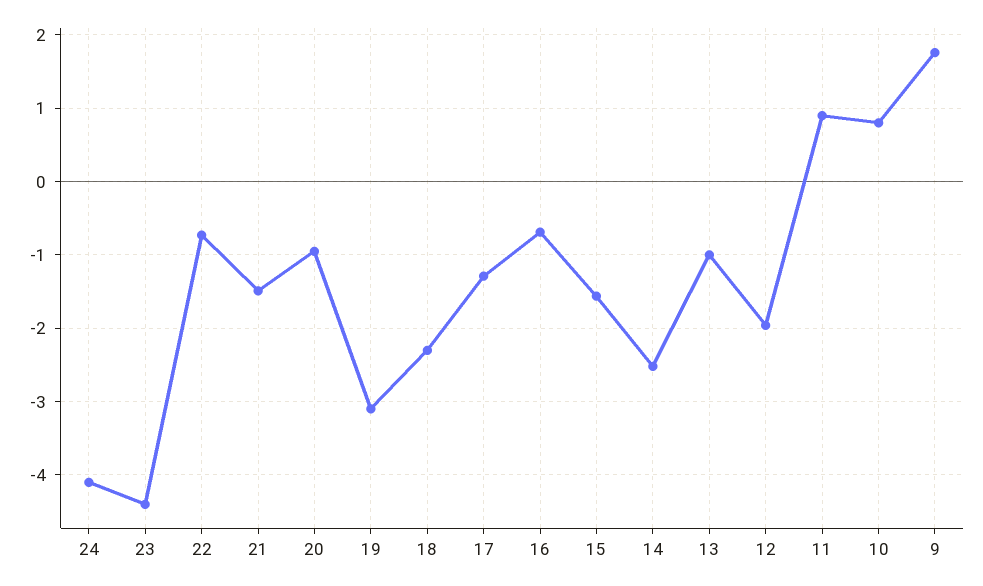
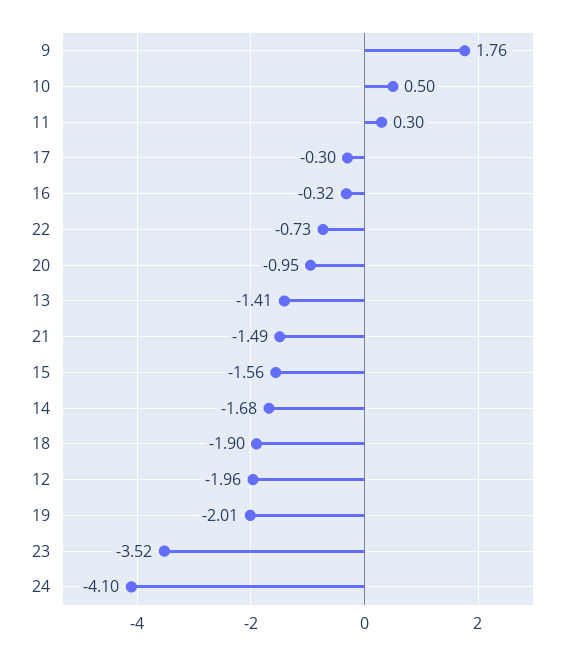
23: -4.4 -> -3.52
19: -3.1 -> -2.01
18: -2.3 -> -1.9
17: -1.3 -> -0.3
16: -0.7 -> -0.32
14: -2.5 -> -1.68
13: -1 -> -1.41
11: 0.9 -> 0.3
10: 0.8 -> 0.5

